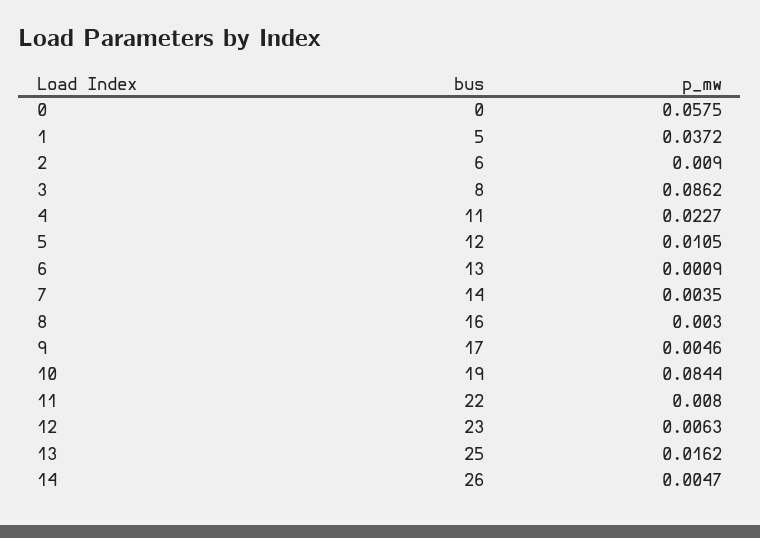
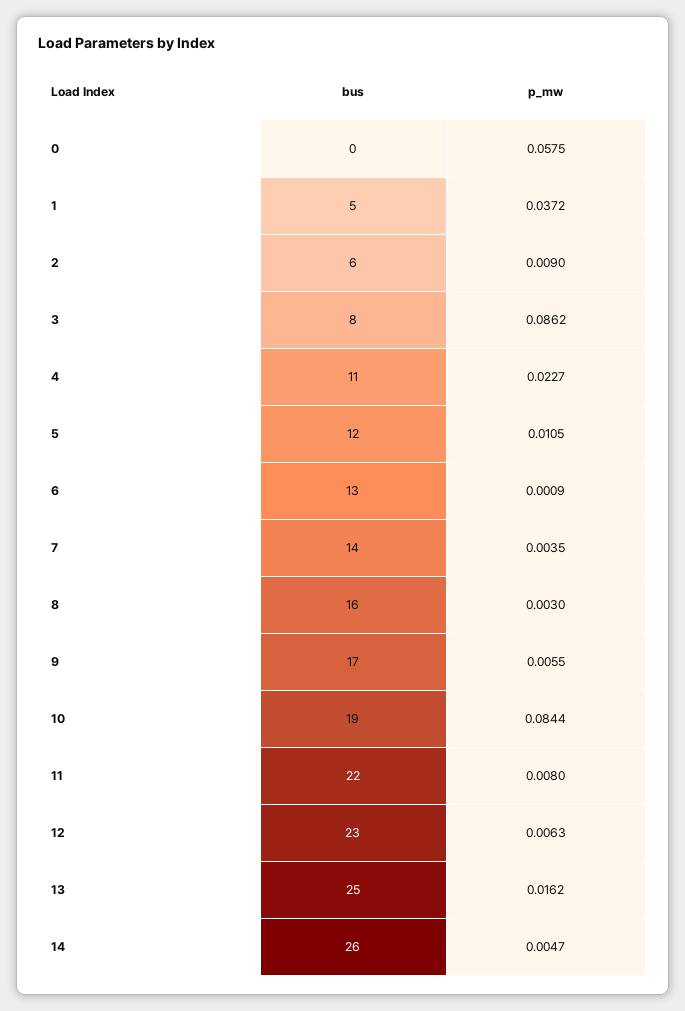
p_mw, 9: 0.0046 -> 0.0055

